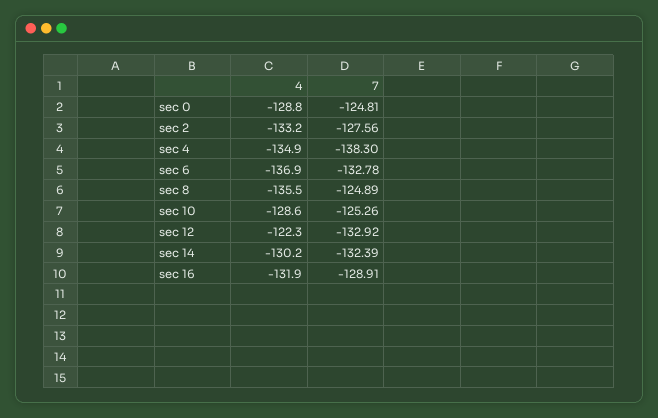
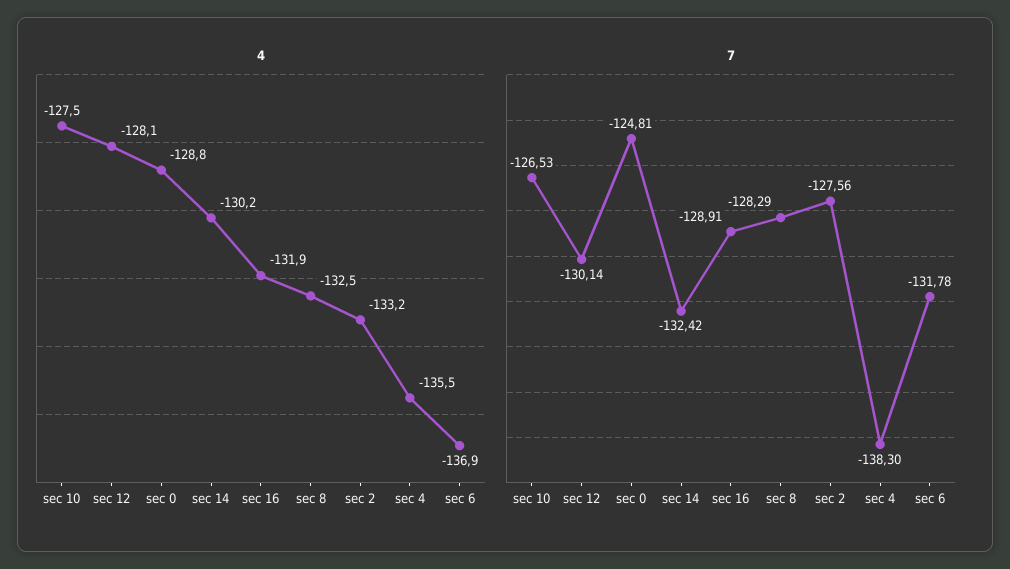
4, sec 4: -134.9 -> -135.5
7, sec 6: -132.78 -> -131.78
4, sec 8: -135.5 -> -132.5
7, sec 8: -124.89 -> -128.29
4, sec 10: -128.6 -> -127.5
7, sec 10: -125.26 -> -126.53
4, sec 12: -122.3 -> -128.1
7, sec 12: -132.92 -> -130.14
7, sec 14: -132.39 -> -132.42

